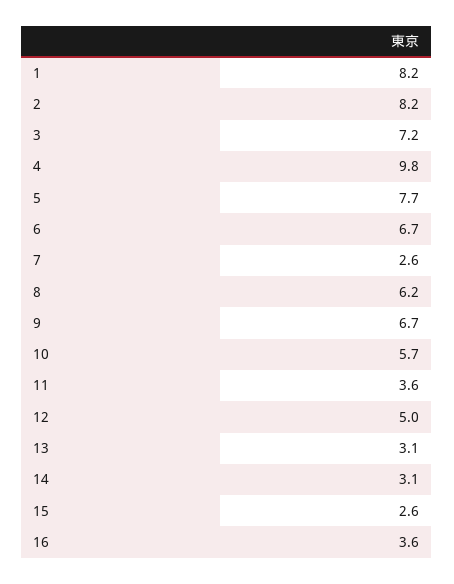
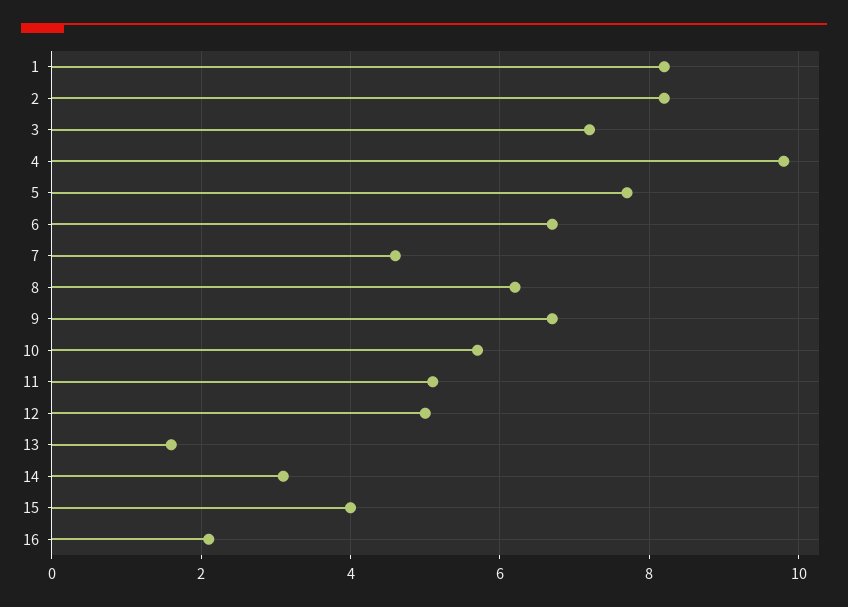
7: 2.6 -> 4.5
11: 3.6 -> 5
13: 3.1 -> 1.5
15: 2.6 -> 4
16: 3.6 -> 2

